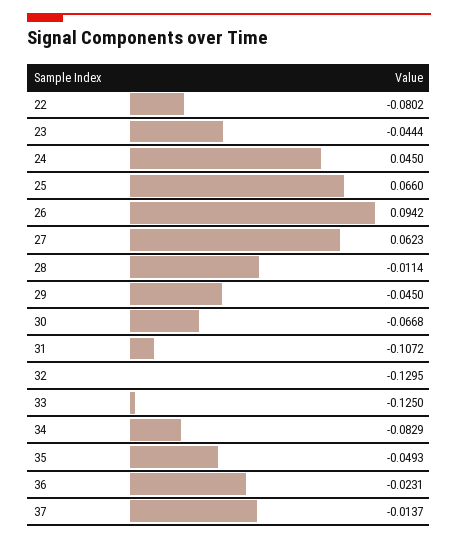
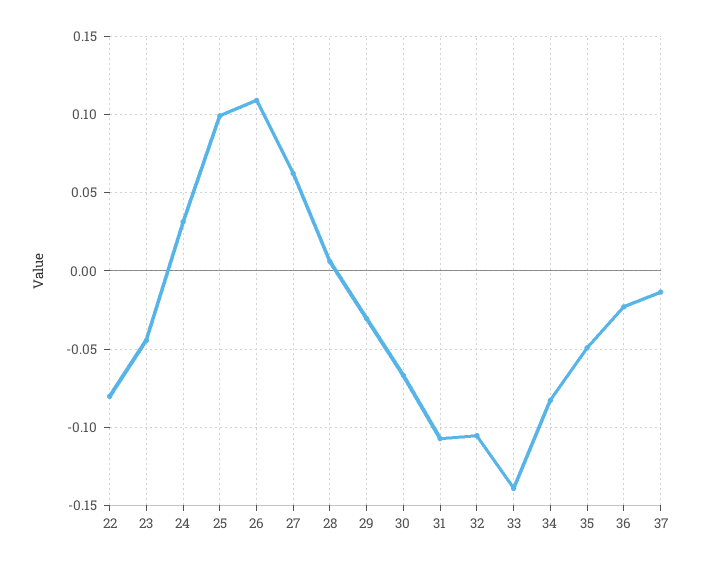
24: 0.045 -> 0.03
25: 0.066 -> 0.1
26: 0.0942 -> 0.11
28: -0.0114 -> 0.005
29: -0.045 -> -0.03
32: -0.1295 -> -0.105
33: -0.125 -> -0.14

